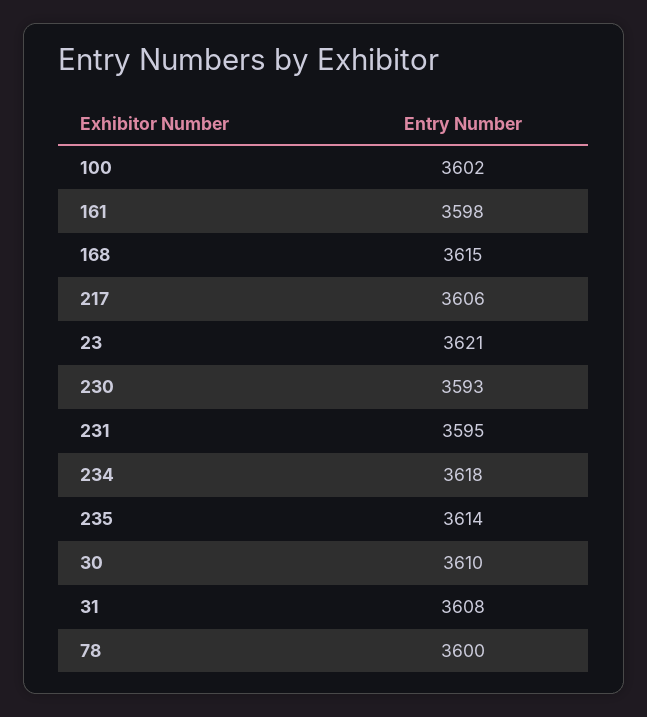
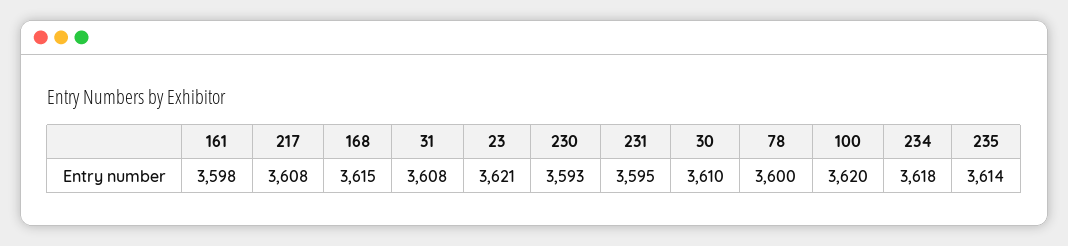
100: 3602 -> 3620
217: 3606 -> 3608

